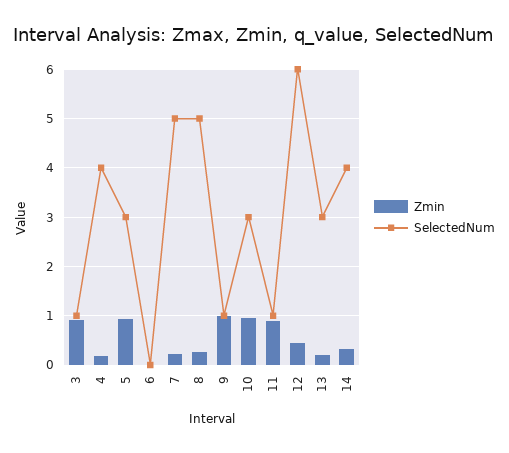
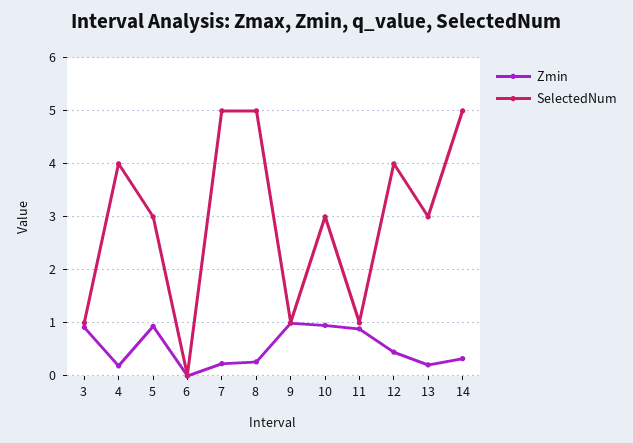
SelectedNum, 12: 6 -> 4
SelectedNum, 14: 4 -> 5

